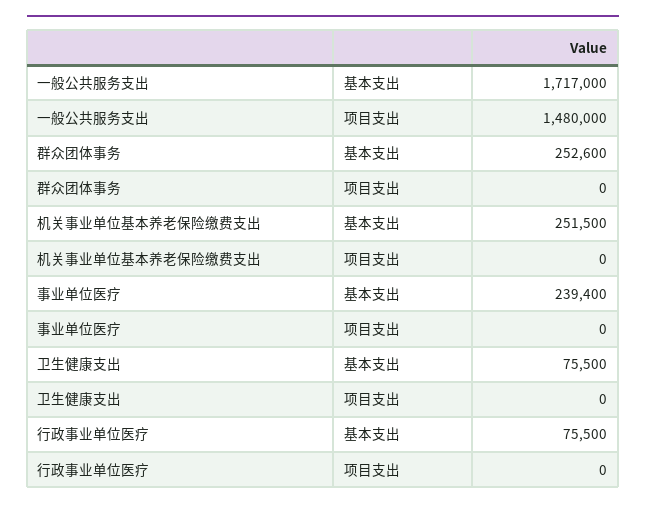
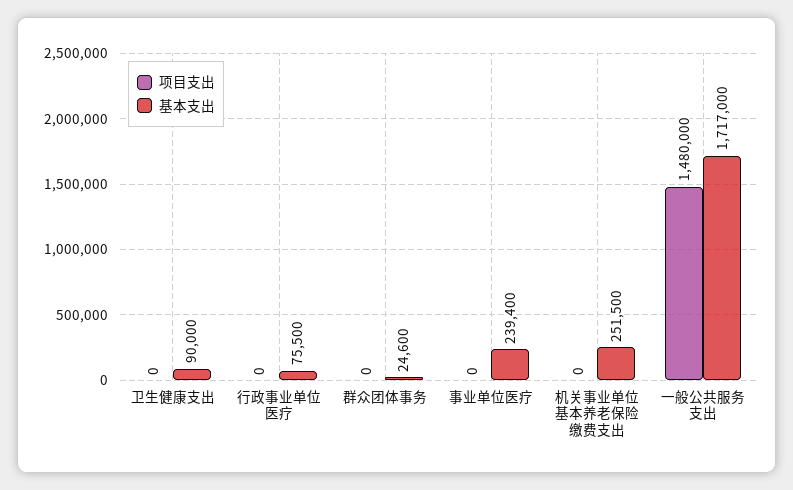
基本支出, 群众团体事务: 252600 -> 24600
基本支出, 卫生健康支出: 75500 -> 90000

